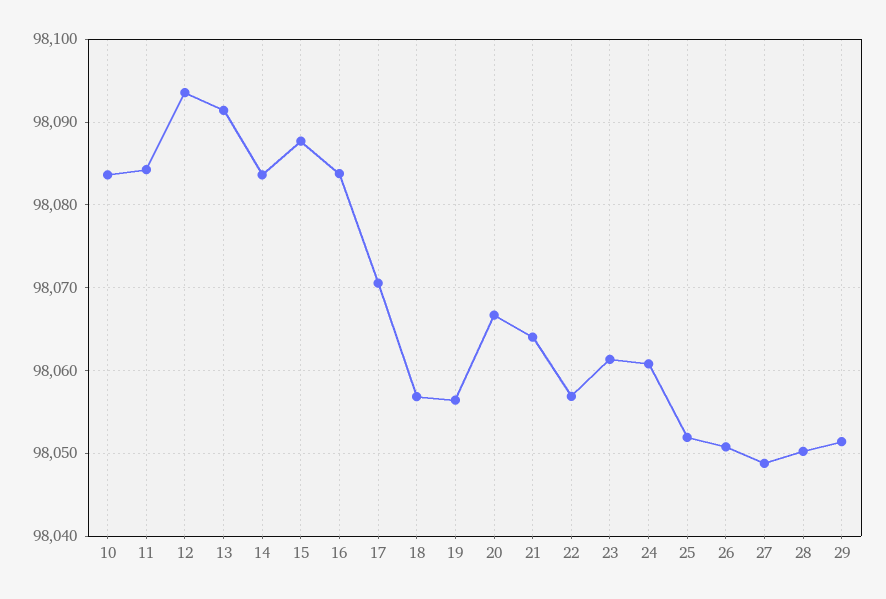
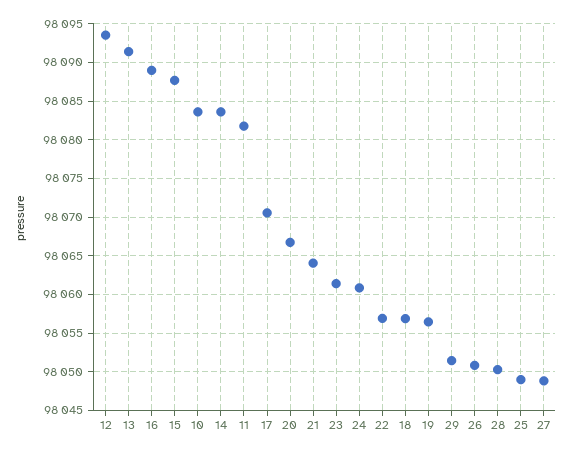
11: 98084 -> 98082
16: 98084 -> 98089
25: 98052 -> 98049

